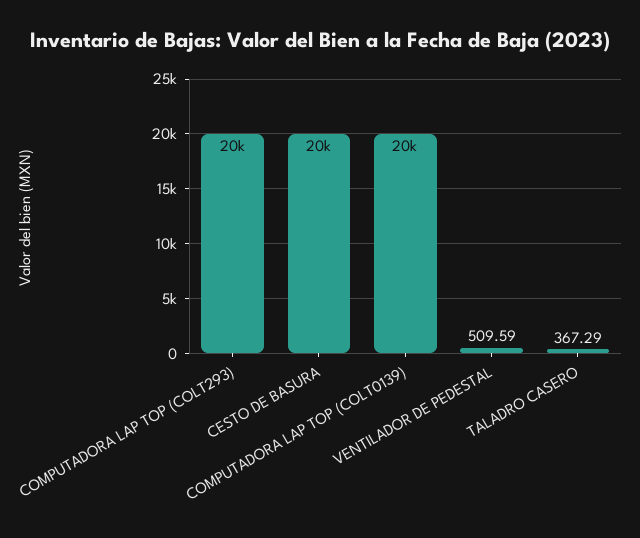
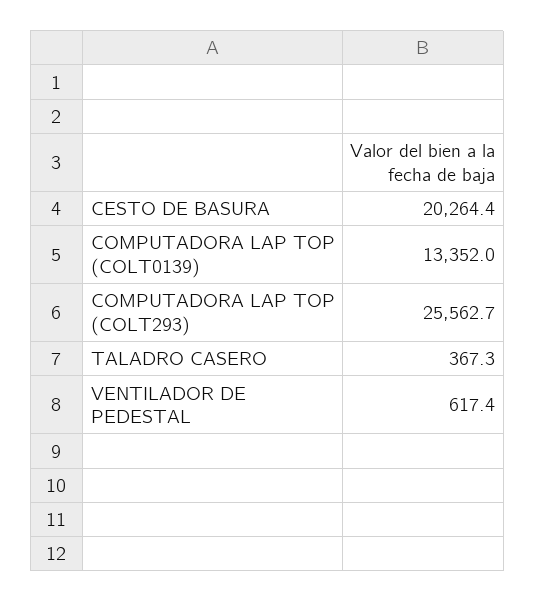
COMPUTADORA LAP TOP (COLT293): 20000 -> 25562.7
COMPUTADORA LAP TOP (COLT0139): 20000 -> 13352
VENTILADOR DE PEDESTAL: 509.59 -> 617.4

